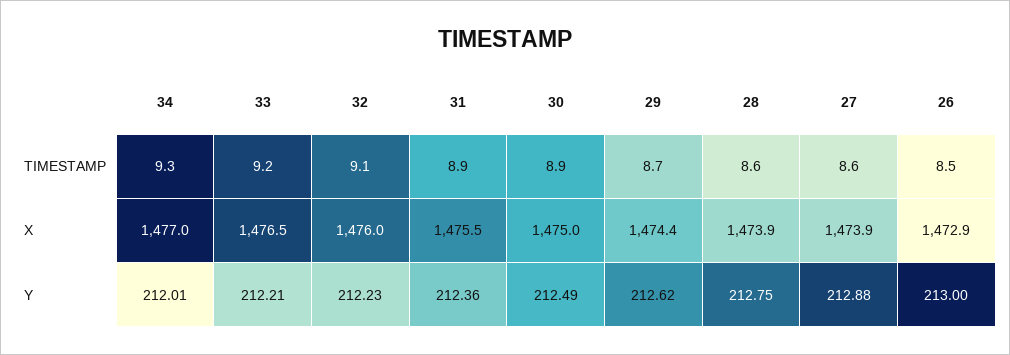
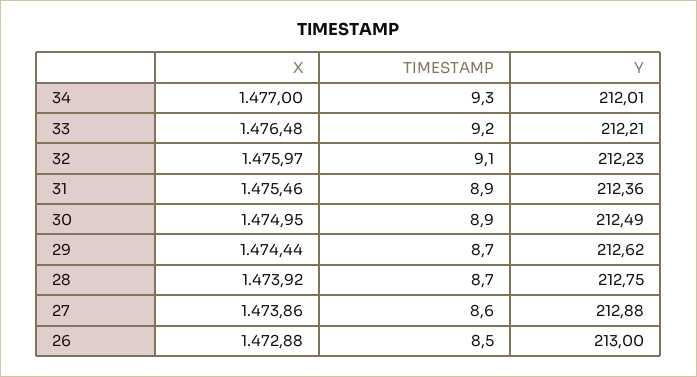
28, TIMESTAMP: 8.6 -> 8.7

